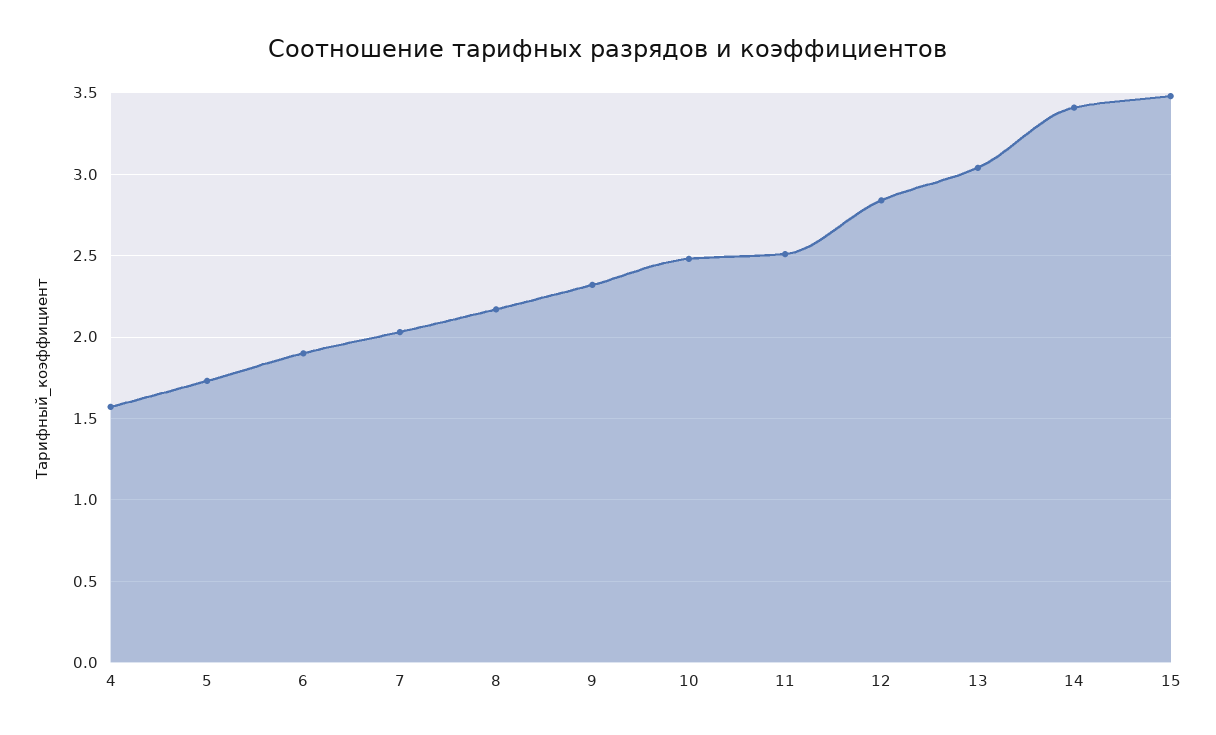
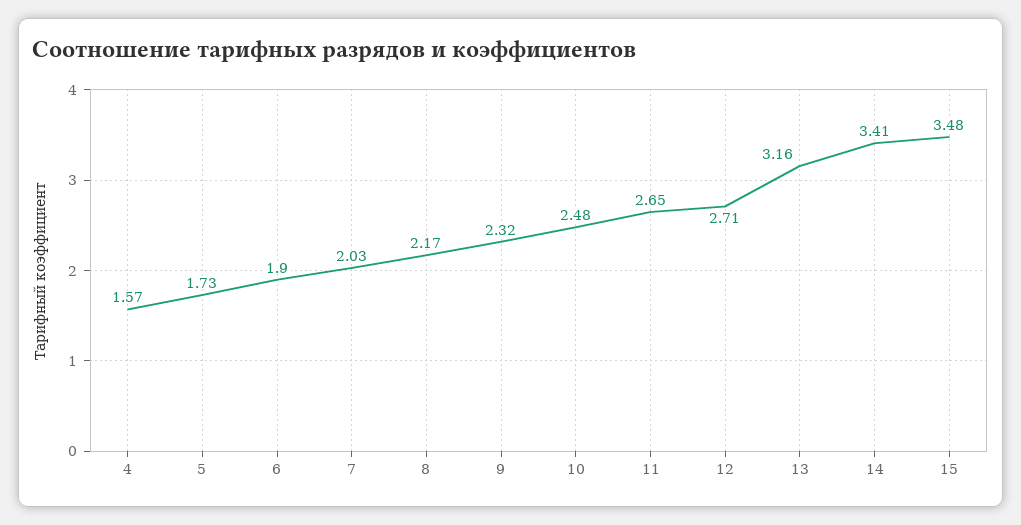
11: 2.5 -> 2.65
12: 2.85 -> 2.71
13: 3.05 -> 3.16

